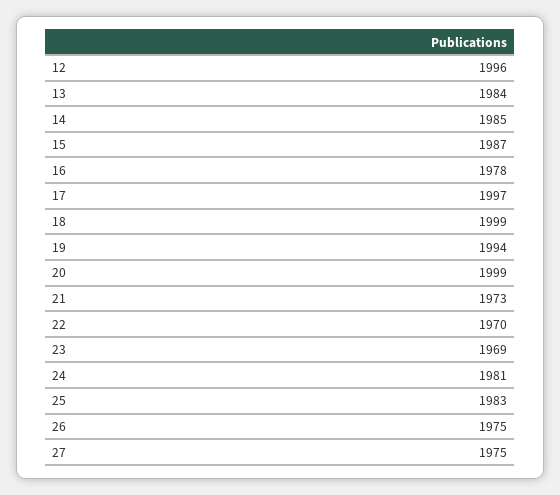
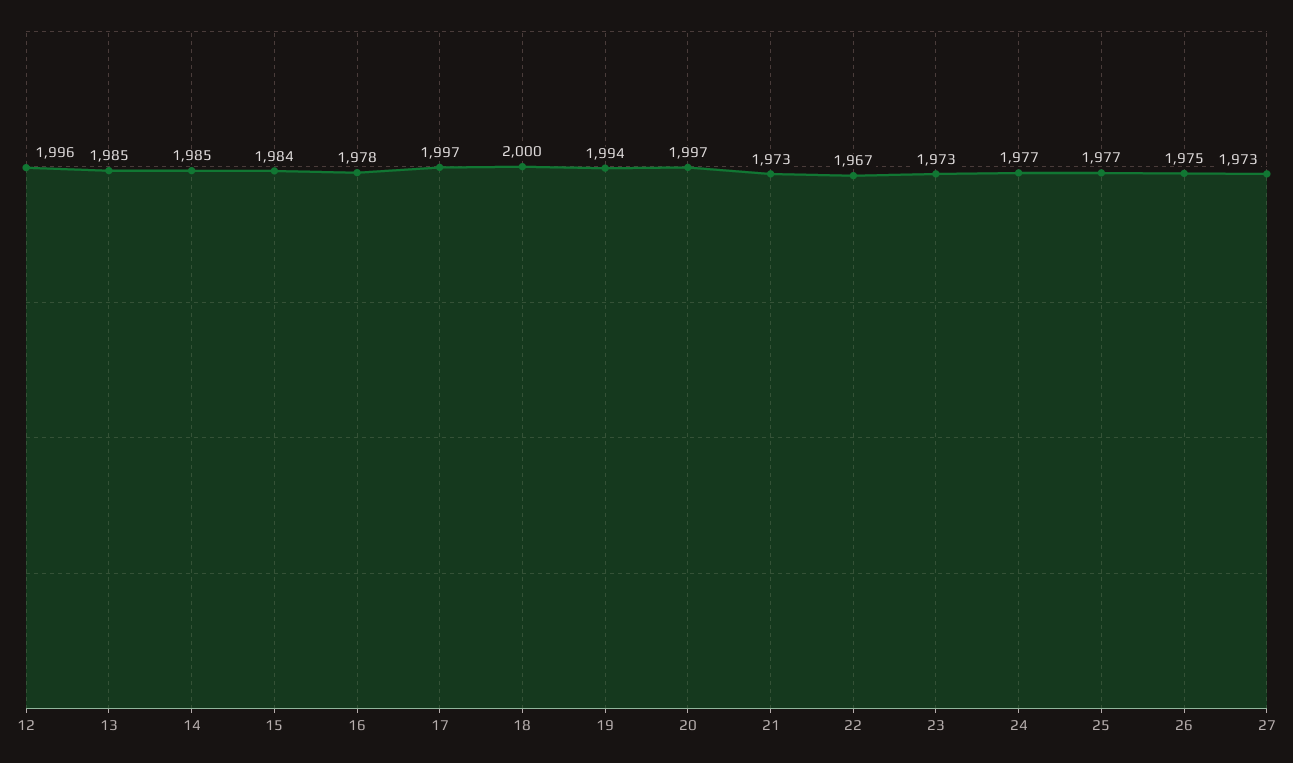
13: 1984 -> 1985
15: 1987 -> 1984
18: 1999 -> 2000
20: 1999 -> 1997
22: 1970 -> 1967
23: 1969 -> 1973
24: 1981 -> 1977
25: 1983 -> 1977
27: 1975 -> 1973

